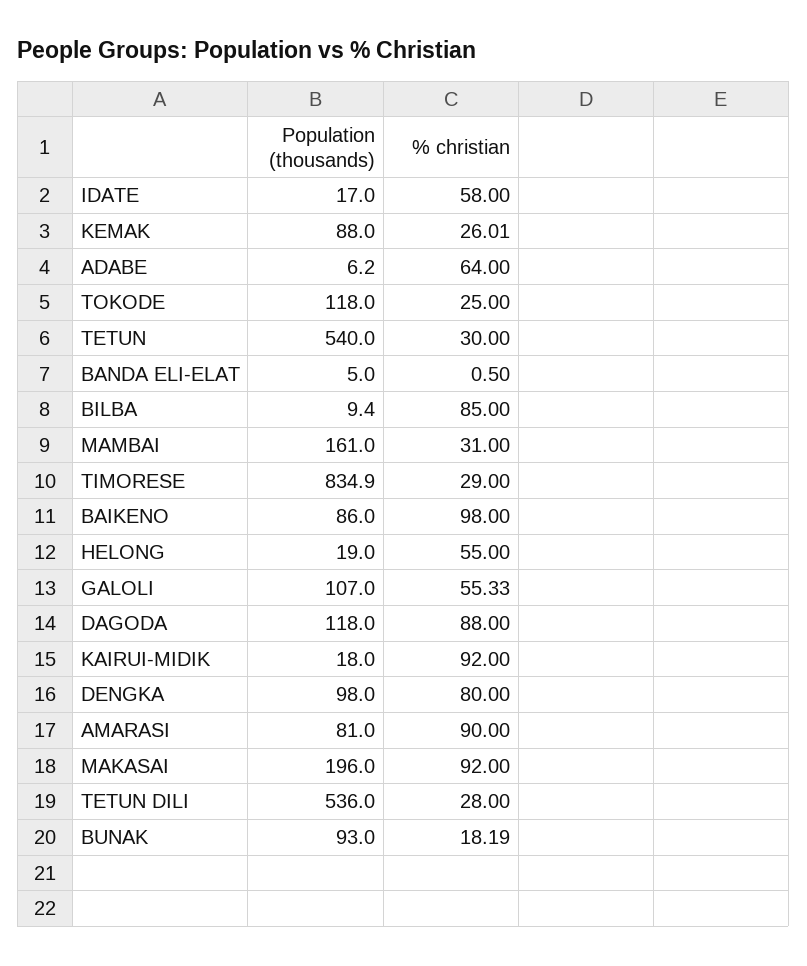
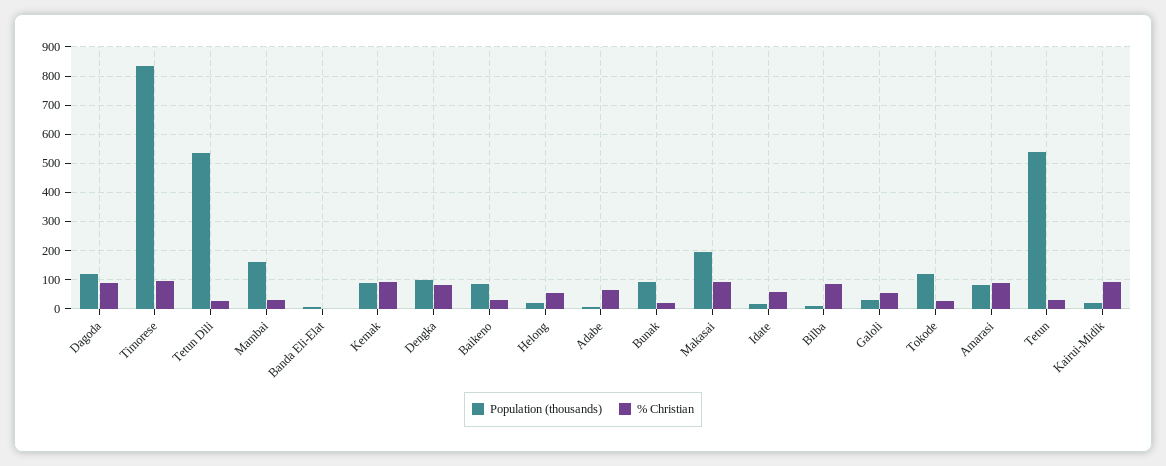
% christian, KEMAK: 26.01 -> 100
% christian, TIMORESE: 29 -> 100
% christian, BAIKENO: 98 -> 25
Population (thousands), GALOLI: 107 -> 25

